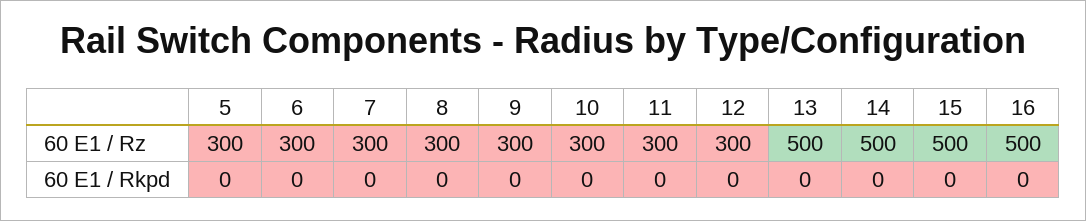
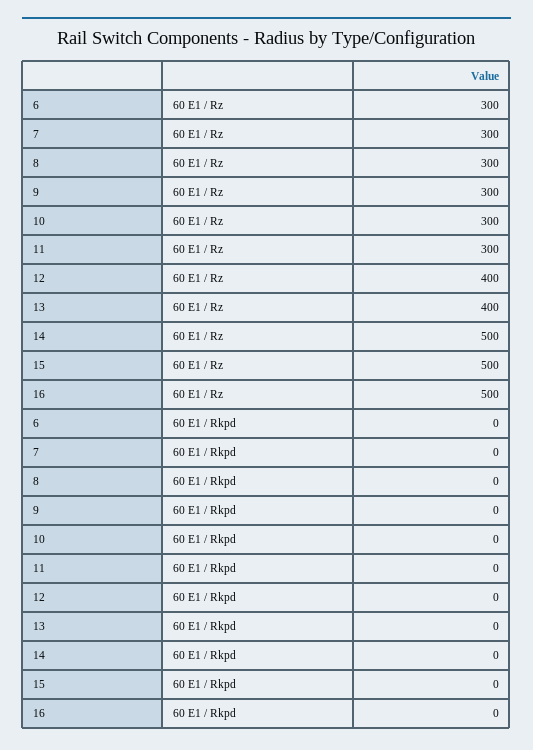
5, 60 E1 / Rz: 300 -> none
12, 60 E1 / Rz: 300 -> 400
13, 60 E1 / Rz: 500 -> 400
5, 60 E1 / Rkpd: 0 -> none

